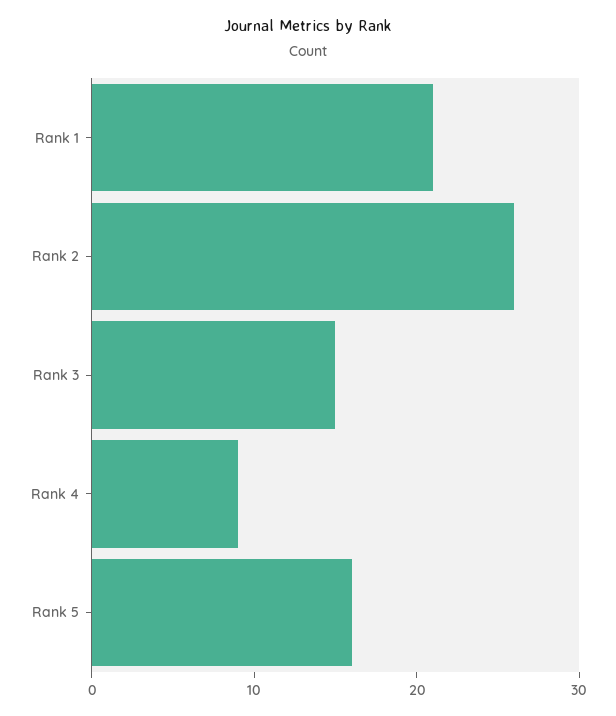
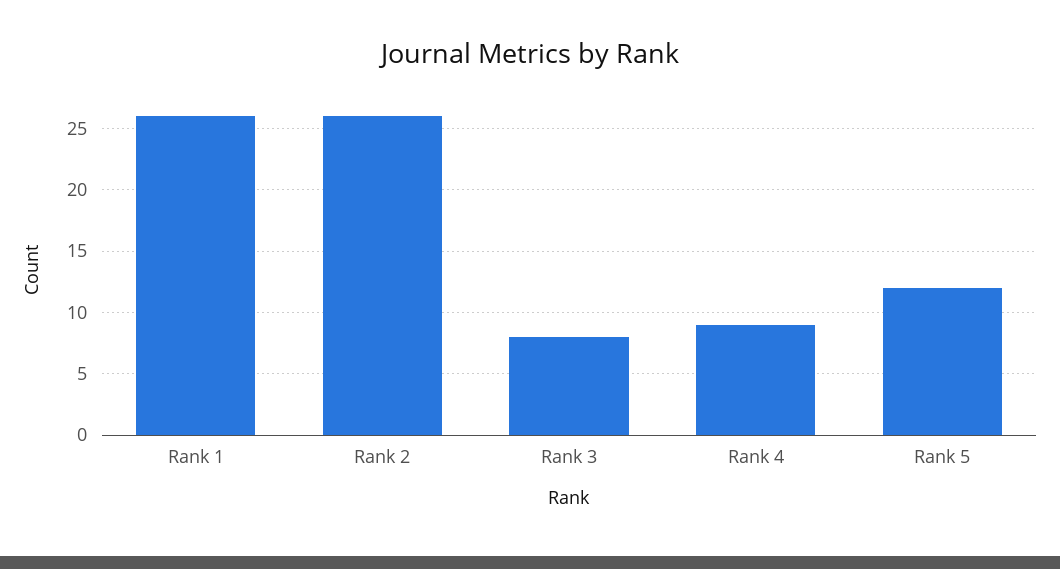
Rank 1: 21 -> 26
Rank 3: 15 -> 8
Rank 5: 16 -> 12

